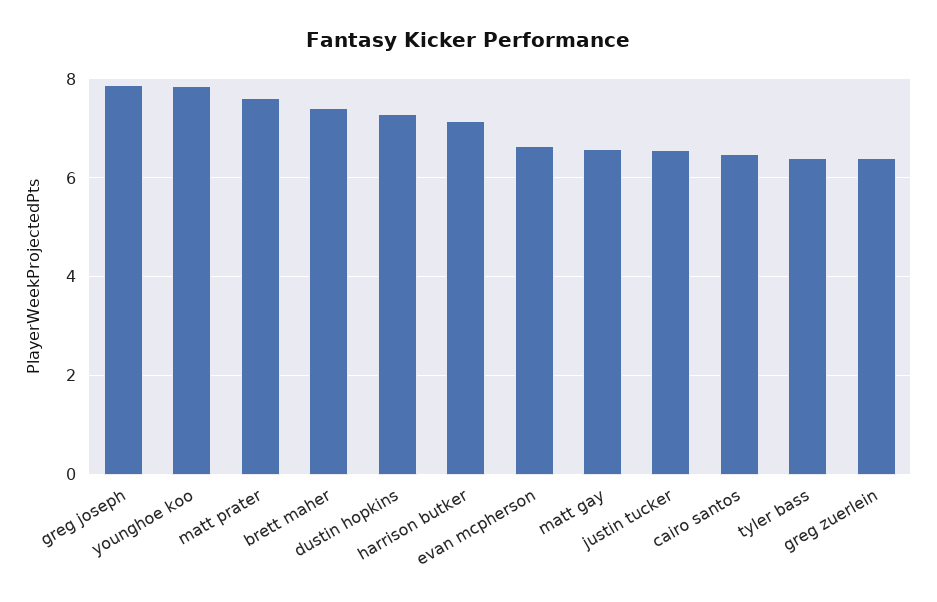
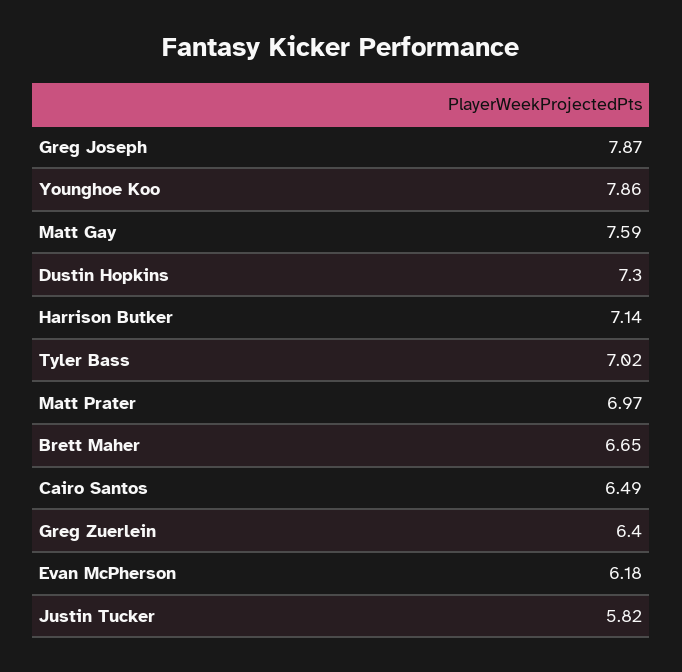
matt prater: 7.6 -> 6.97
brett maher: 7.4 -> 6.65
evan mcpherson: 6.6 -> 6.18
matt gay: 6.6 -> 7.59
justin tucker: 6.6 -> 5.82
tyler bass: 6.4 -> 7.02

